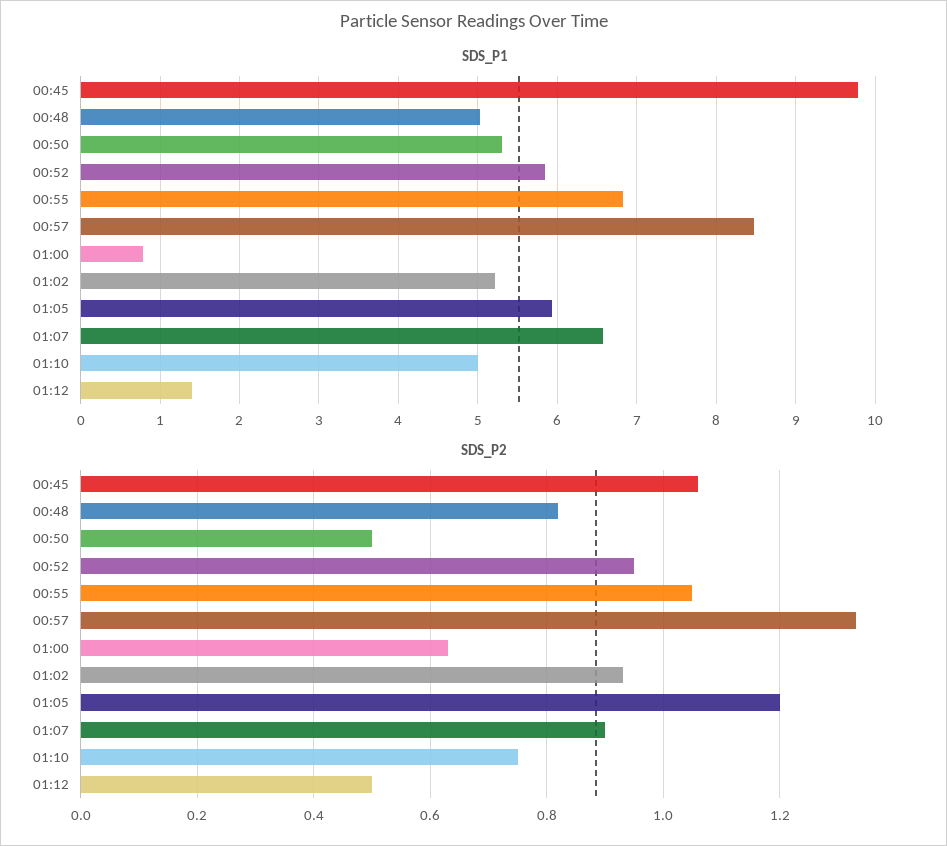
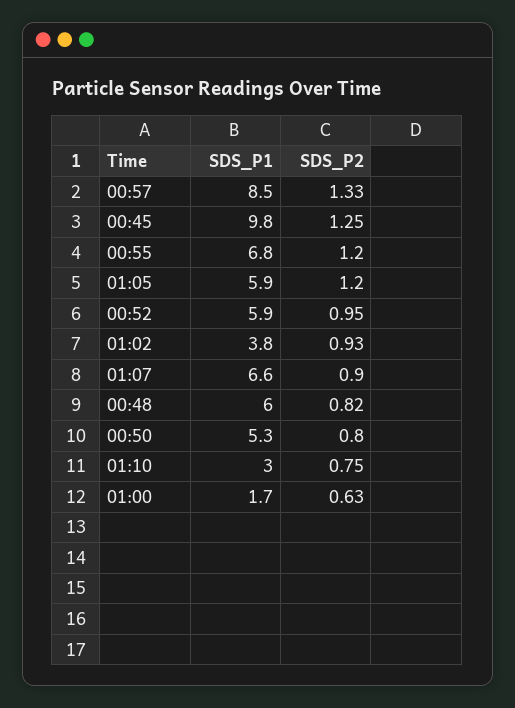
SDS_P1, 00:48: 5 -> 6
SDS_P1, 01:00: 0.8 -> 1.7
SDS_P1, 01:02: 5.2 -> 3.8
SDS_P1, 01:10: 5 -> 3
SDS_P1, 01:12: 1.4 -> none
SDS_P2, 00:45: 1.05 -> 1.25
SDS_P2, 00:50: 0.5 -> 0.8
SDS_P2, 00:55: 1.05 -> 1.2
SDS_P2, 01:12: 0.5 -> none

